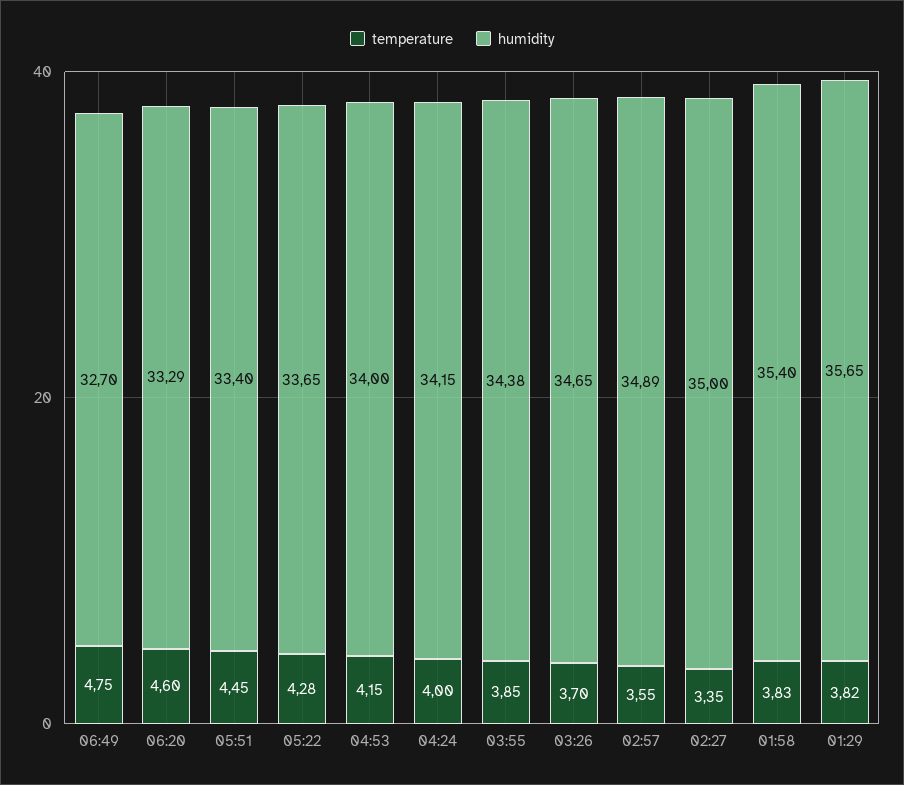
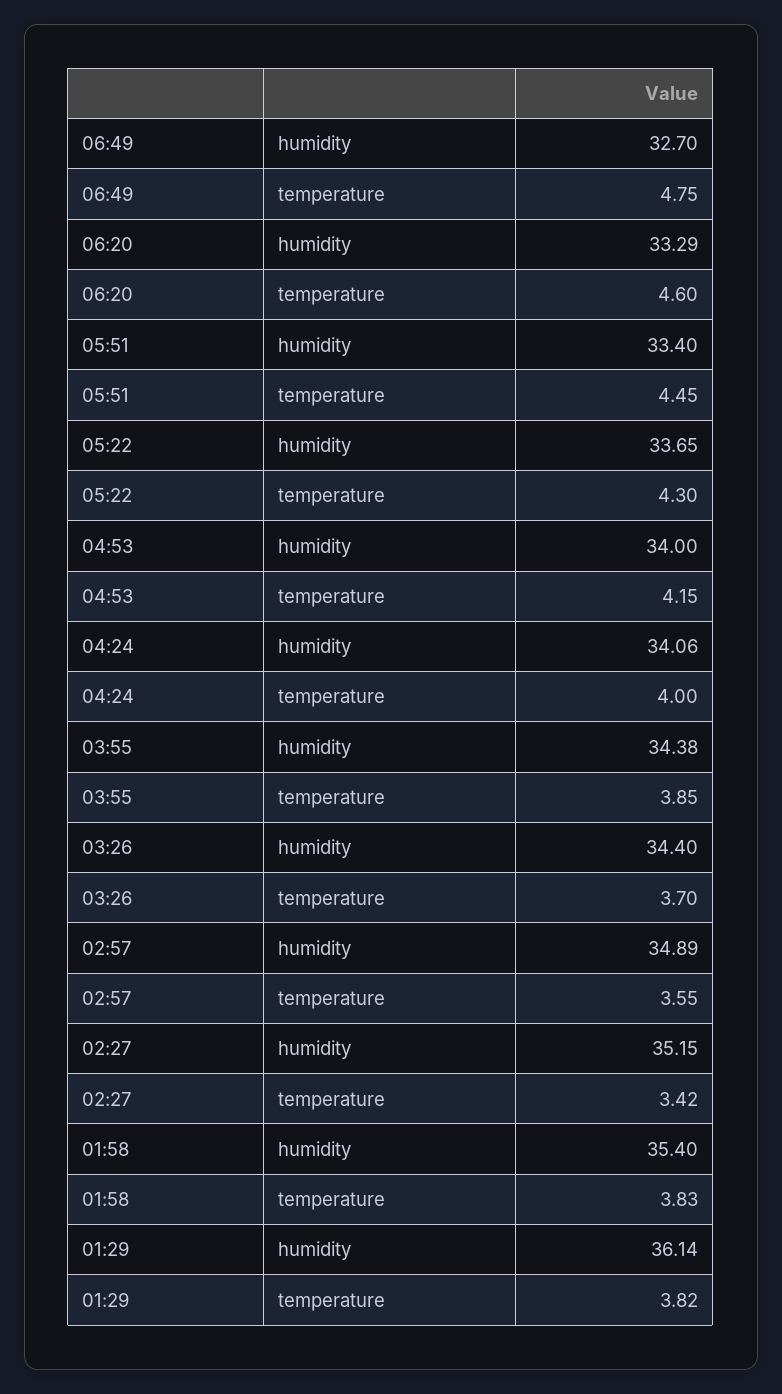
temperature, 05:22: 4.28 -> 4.3
humidity, 04:24: 34.15 -> 34.06
humidity, 03:26: 34.65 -> 34.4
temperature, 02:27: 3.35 -> 3.42
humidity, 02:27: 35 -> 35.15
humidity, 01:29: 35.65 -> 36.14

